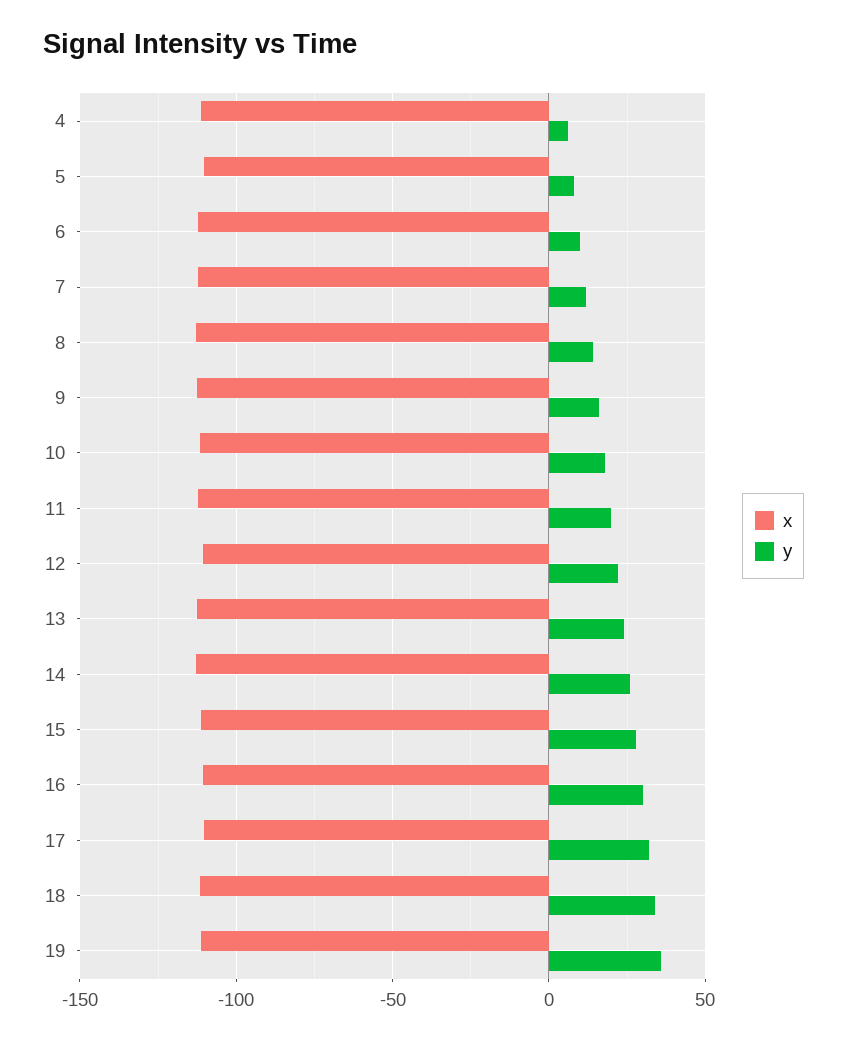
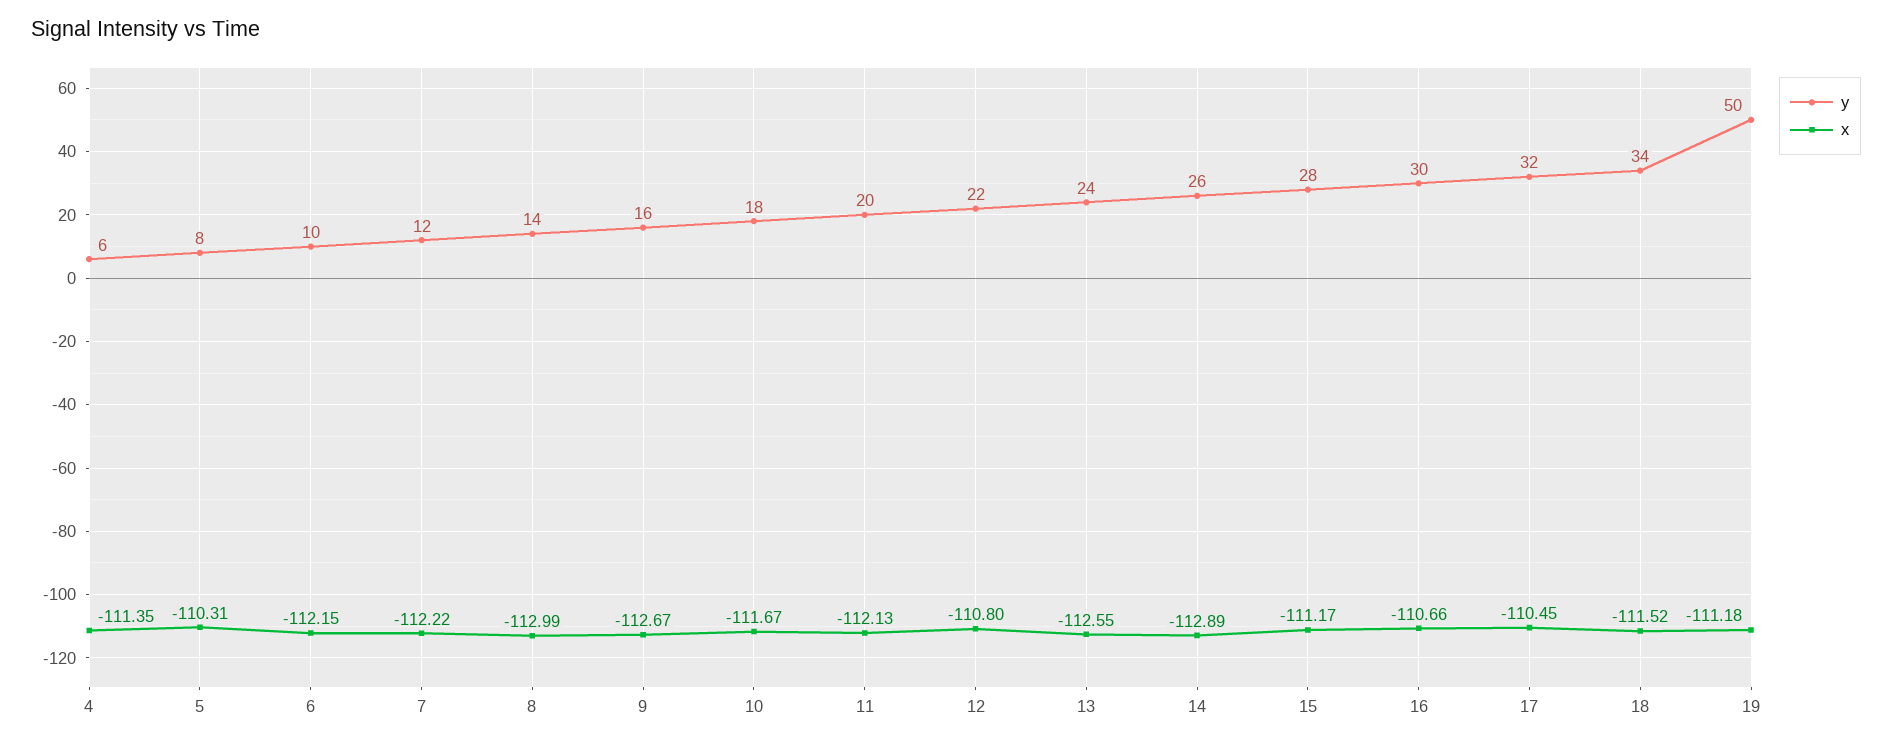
y, 19: 35 -> 50

